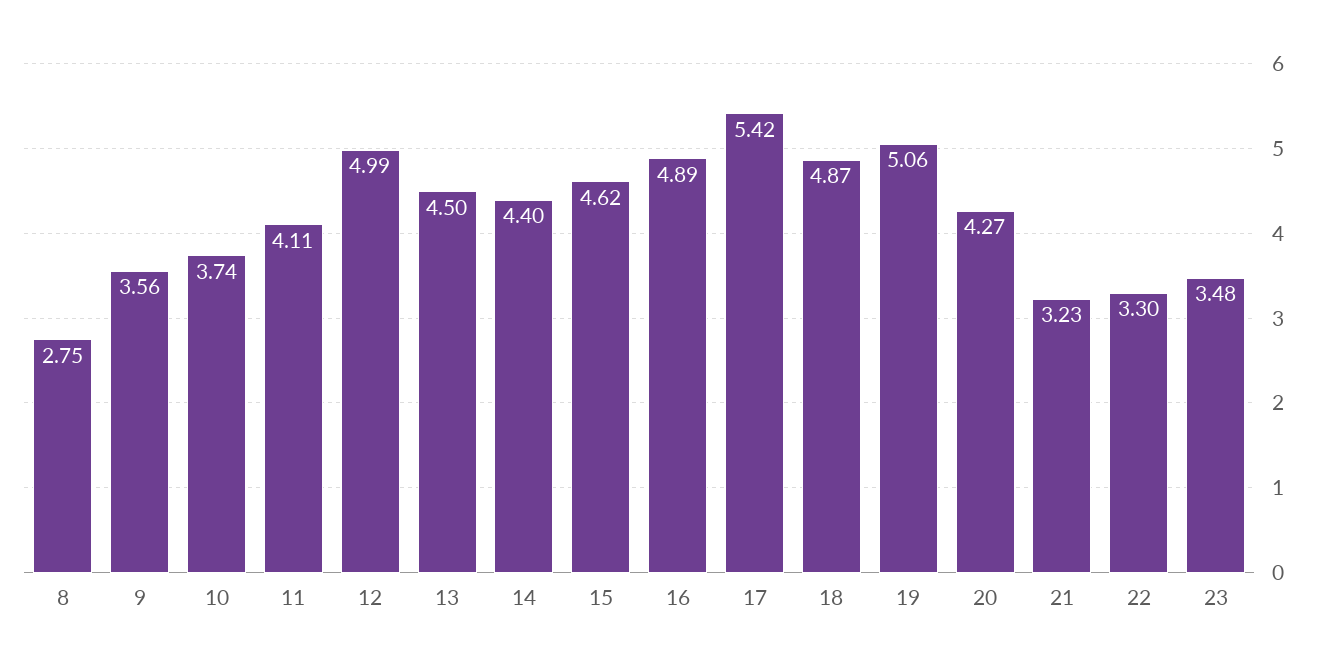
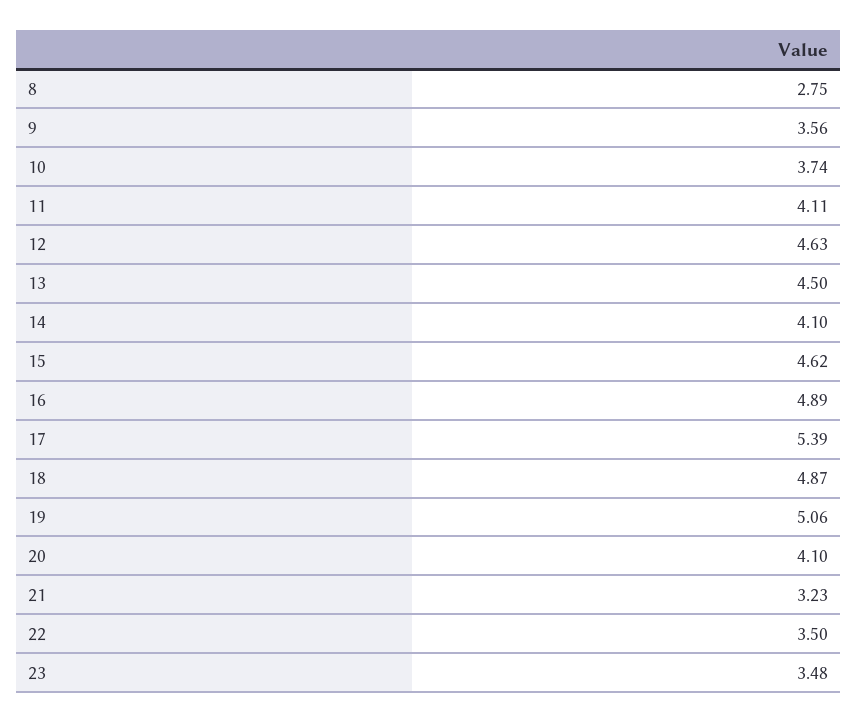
12: 4.99 -> 4.63
14: 4.4 -> 4.1
17: 5.42 -> 5.39
20: 4.27 -> 4.1
22: 3.3 -> 3.5

